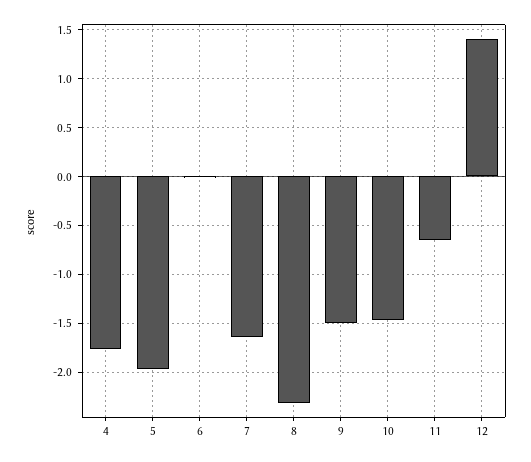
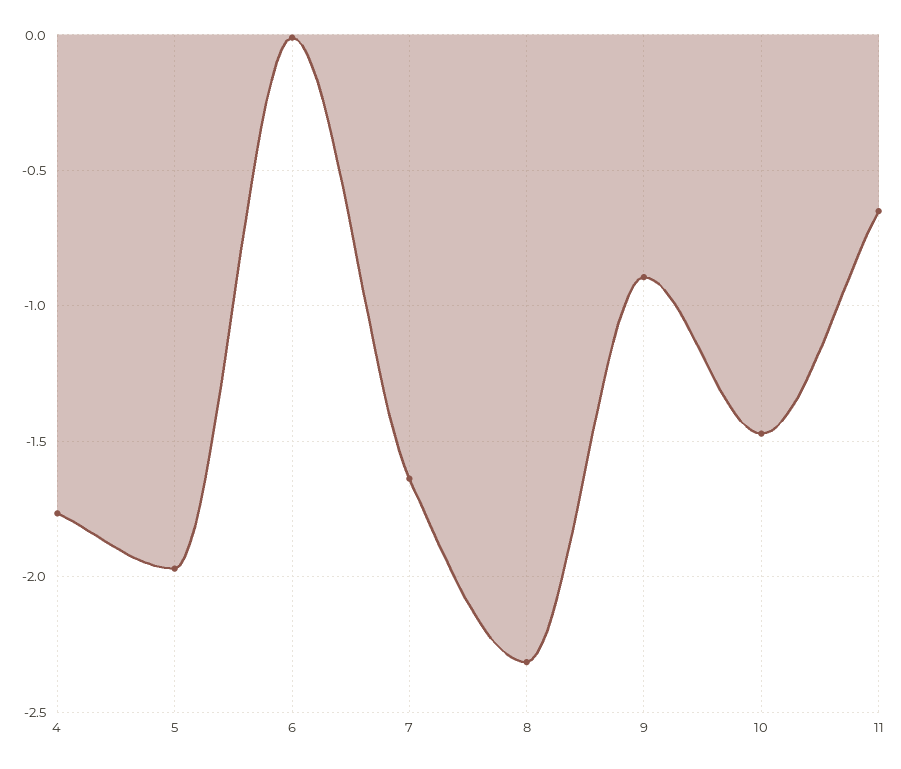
9: -1.5 -> -0.9
12: 1.4 -> none

